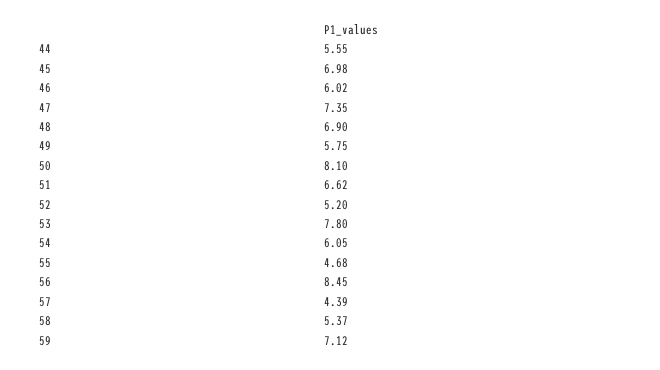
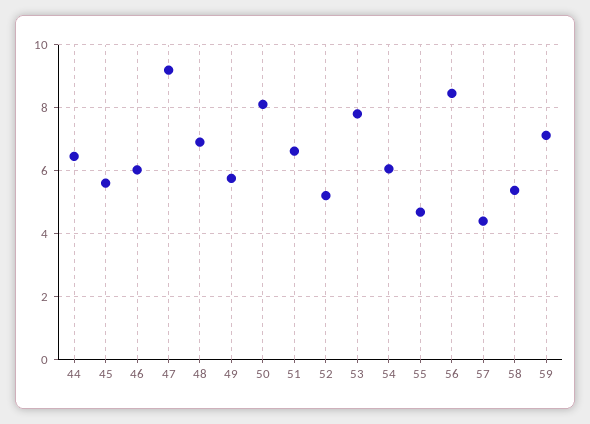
44: 5.55 -> 6.4
45: 6.98 -> 5.6
47: 7.35 -> 9.2

